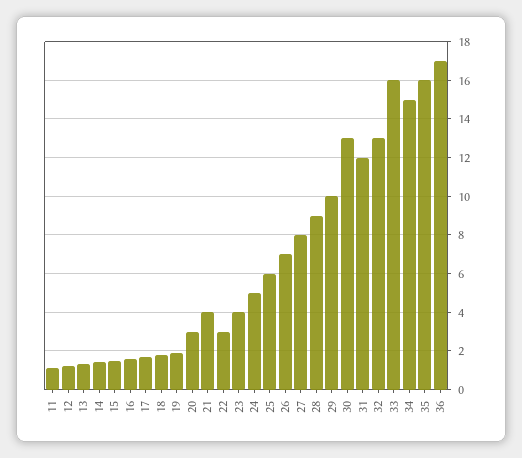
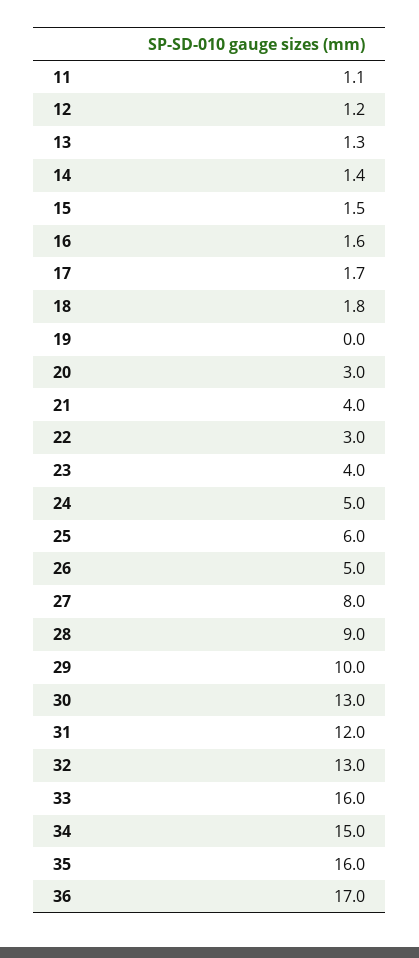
19: 2 -> 0
26: 7 -> 5

